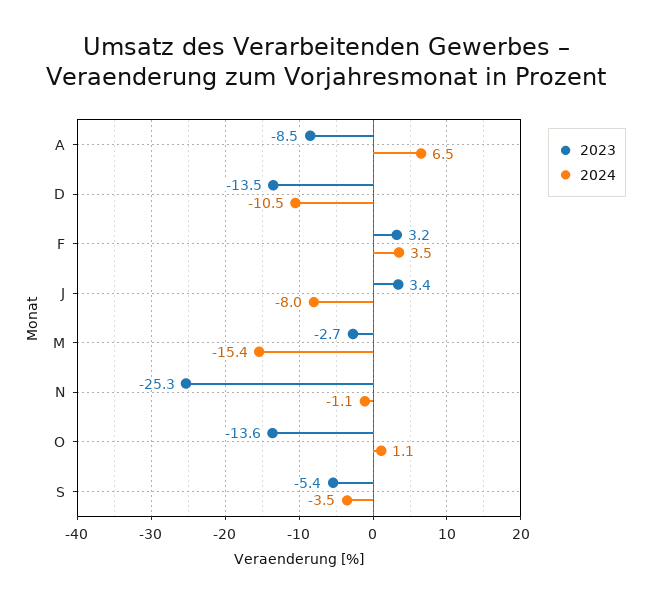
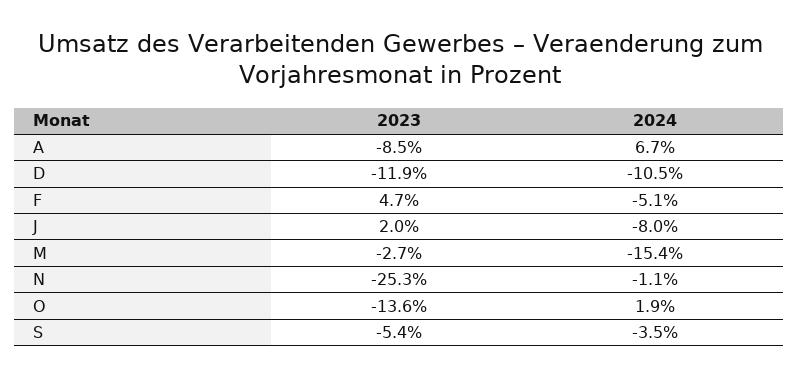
2024, A: 6.5 -> 6.7
2023, D: -13.5 -> -11.9
2023, F: 3.2 -> 4.7
2024, F: 3.5 -> -5.1
2023, J: 3.4 -> 2
2024, O: 1.1 -> 1.9

